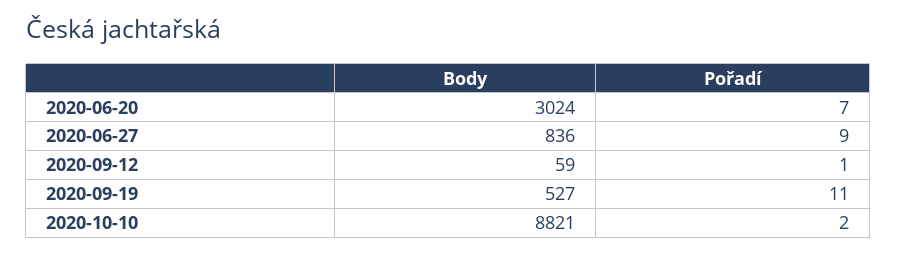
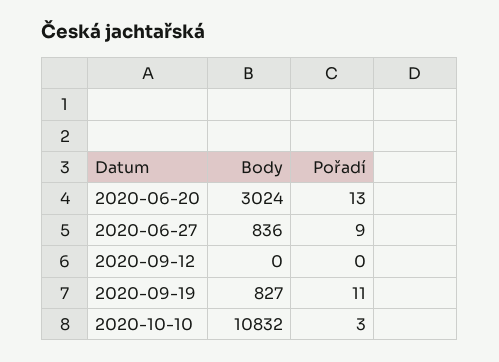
Pořadí, 2020-06-20: 7 -> 13
Body, 2020-09-12: 59 -> 0
Pořadí, 2020-09-12: 1 -> 0
Body, 2020-09-19: 527 -> 827
Body, 2020-10-10: 8821 -> 10832
Pořadí, 2020-10-10: 2 -> 3

